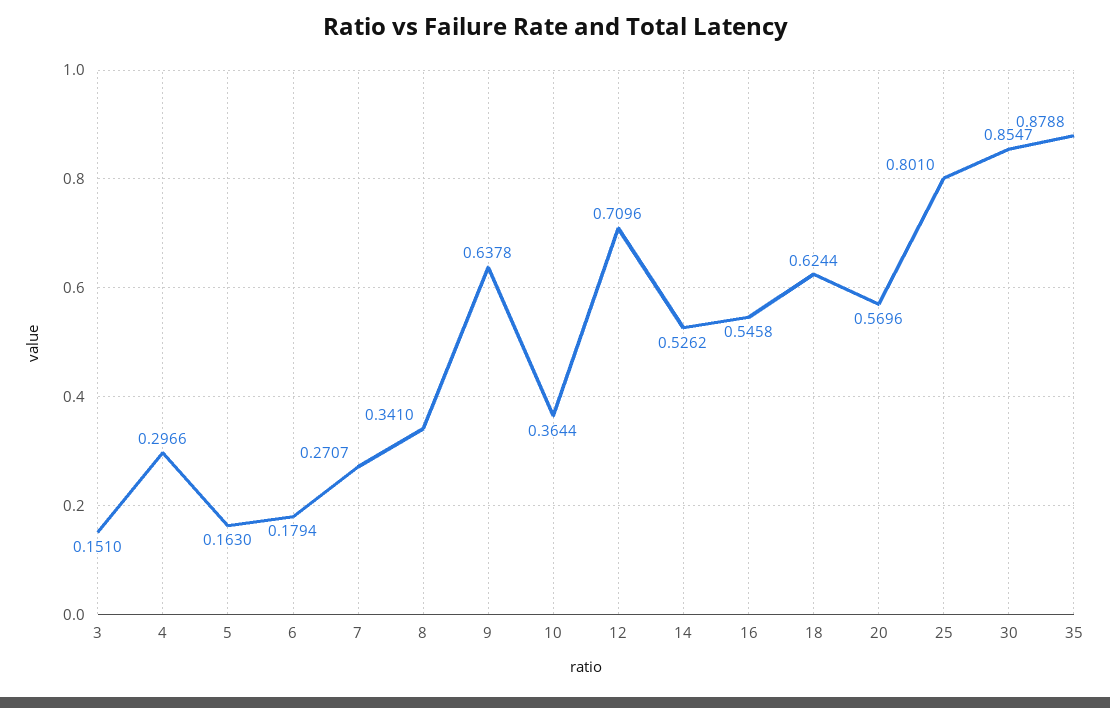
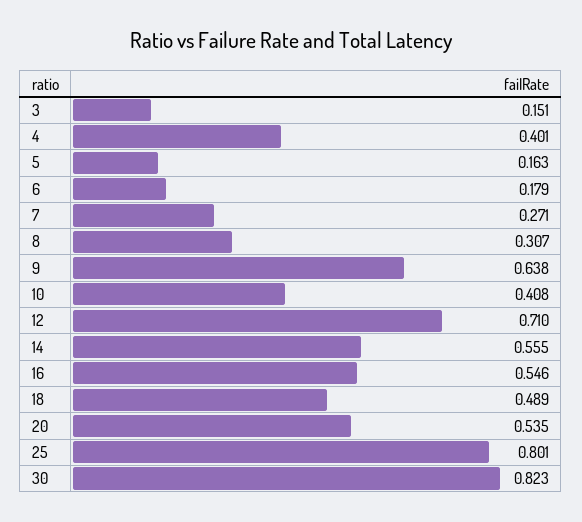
4: 0.2966 -> 0.401
8: 0.341 -> 0.307
10: 0.3644 -> 0.408
14: 0.5262 -> 0.555
18: 0.6244 -> 0.489
20: 0.5696 -> 0.535
30: 0.8547 -> 0.823
35: 0.8788 -> none

